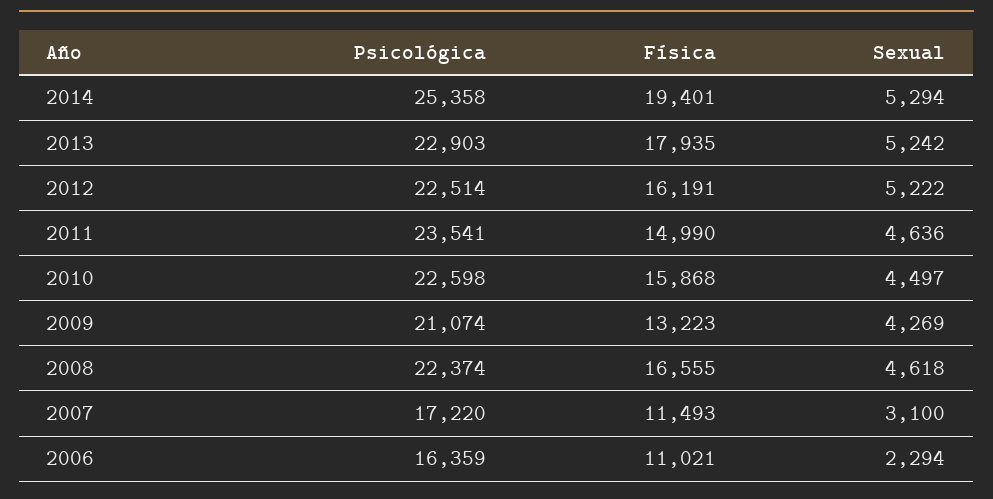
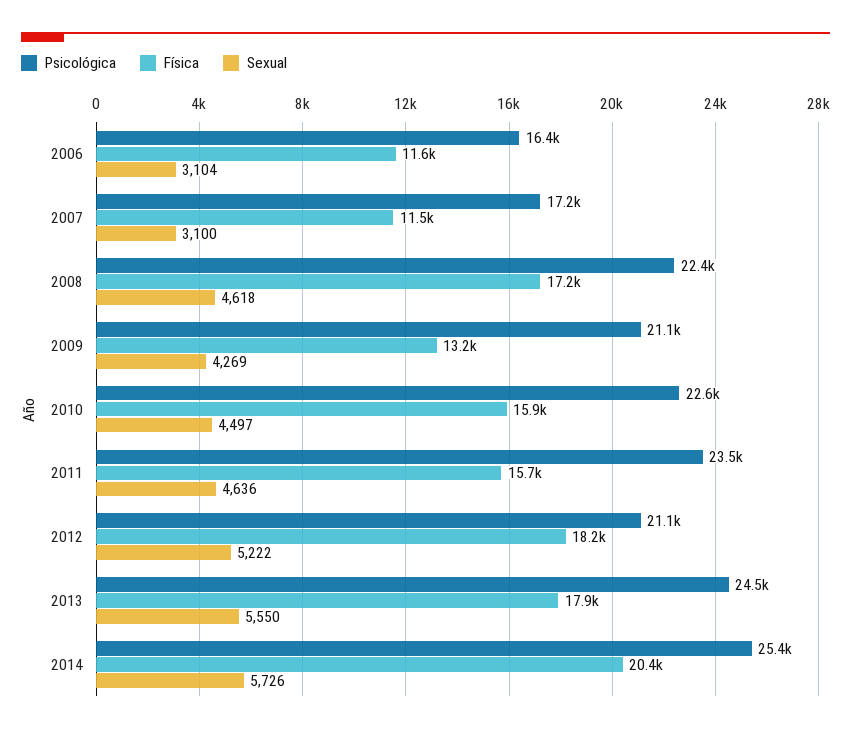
Física, 2014: 19401 -> 20400
Sexual, 2014: 5294 -> 5726
Psicológica, 2013: 22903 -> 24500
Sexual, 2013: 5242 -> 5550
Psicológica, 2012: 22514 -> 21100
Física, 2012: 16191 -> 18200
Física, 2011: 14990 -> 15700
Física, 2008: 16555 -> 17200
Física, 2006: 11021 -> 11600
Sexual, 2006: 2294 -> 3104

